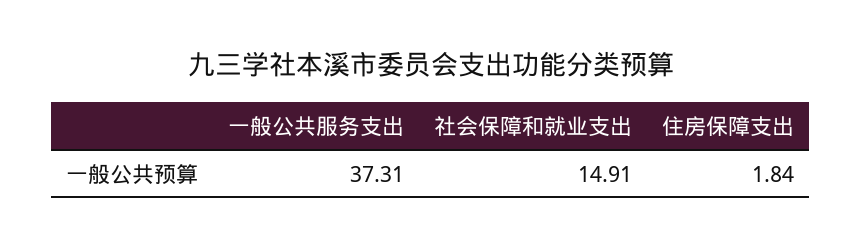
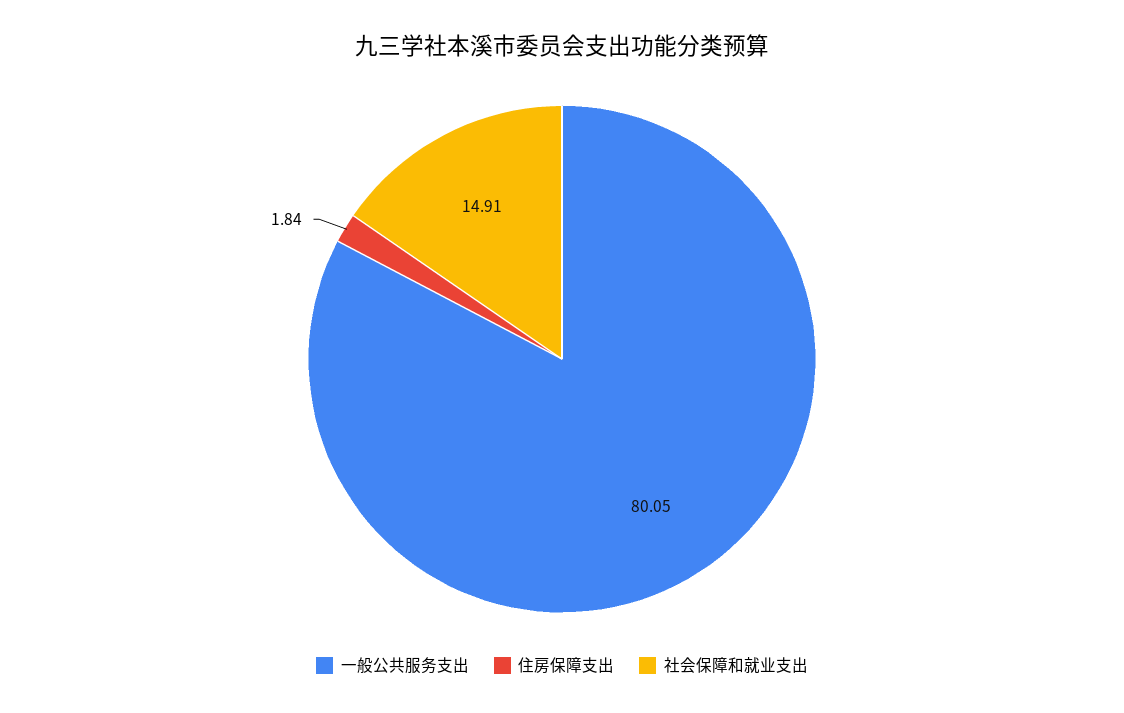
一般公共服务支出: 37.31 -> 80.05

